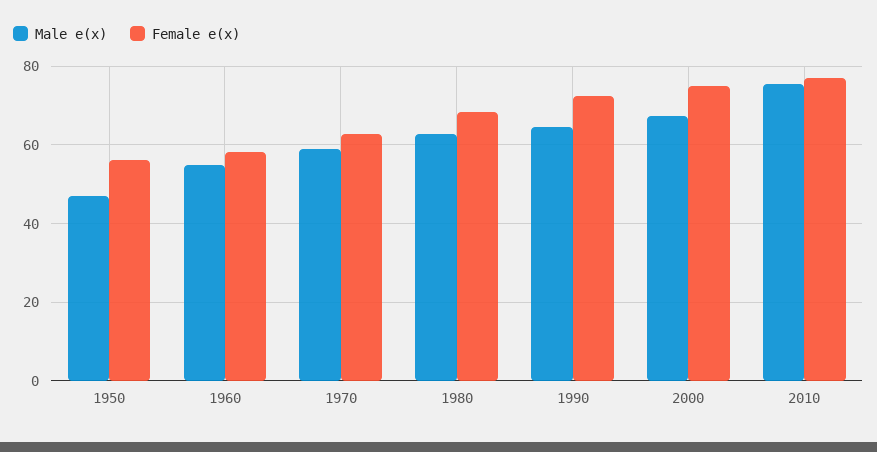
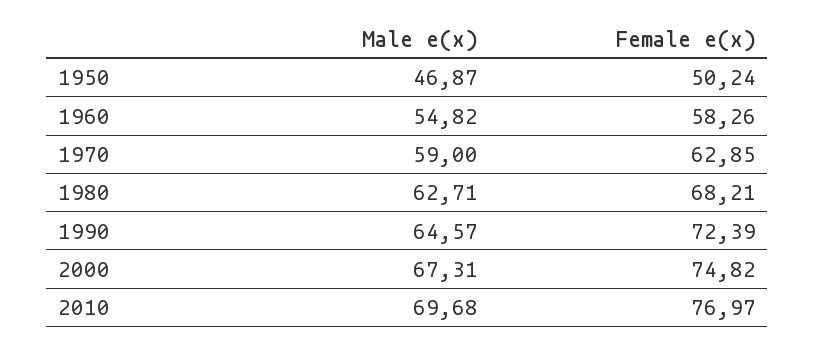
Female e(x), 1950: 56 -> 50.24
Male e(x), 2010: 76 -> 69.68

